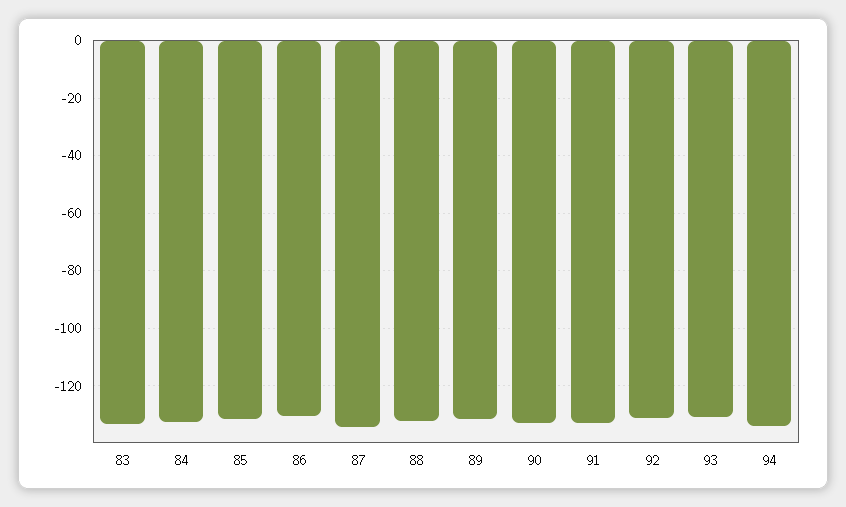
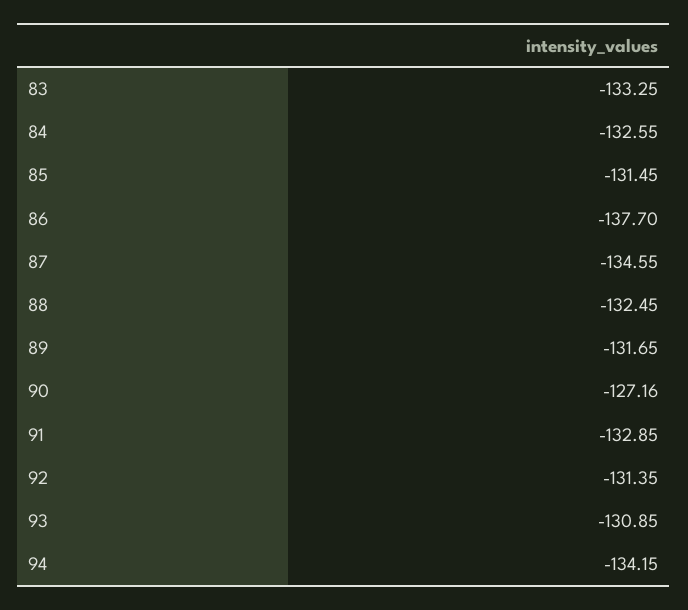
86: -130 -> -137.7
90: -132.5 -> -127.16

